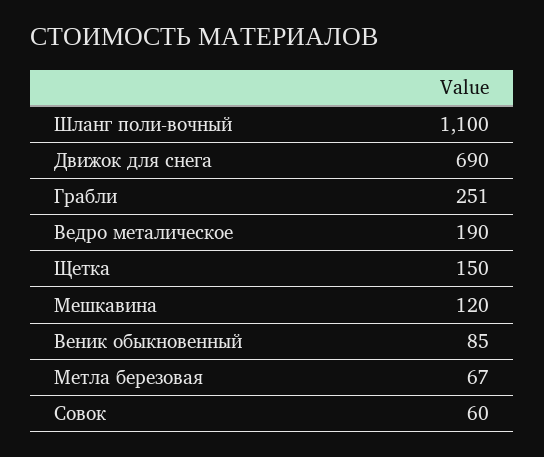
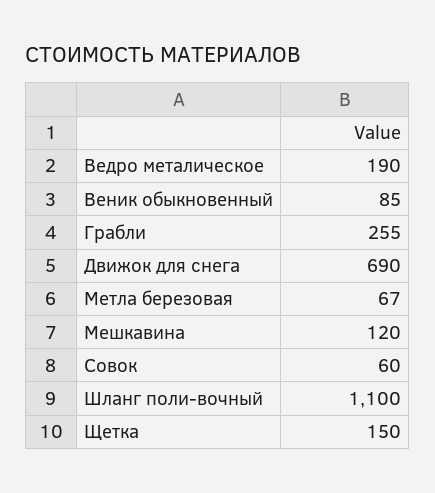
Грабли: 251 -> 255

